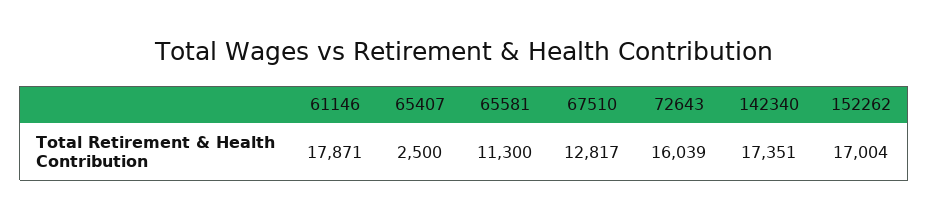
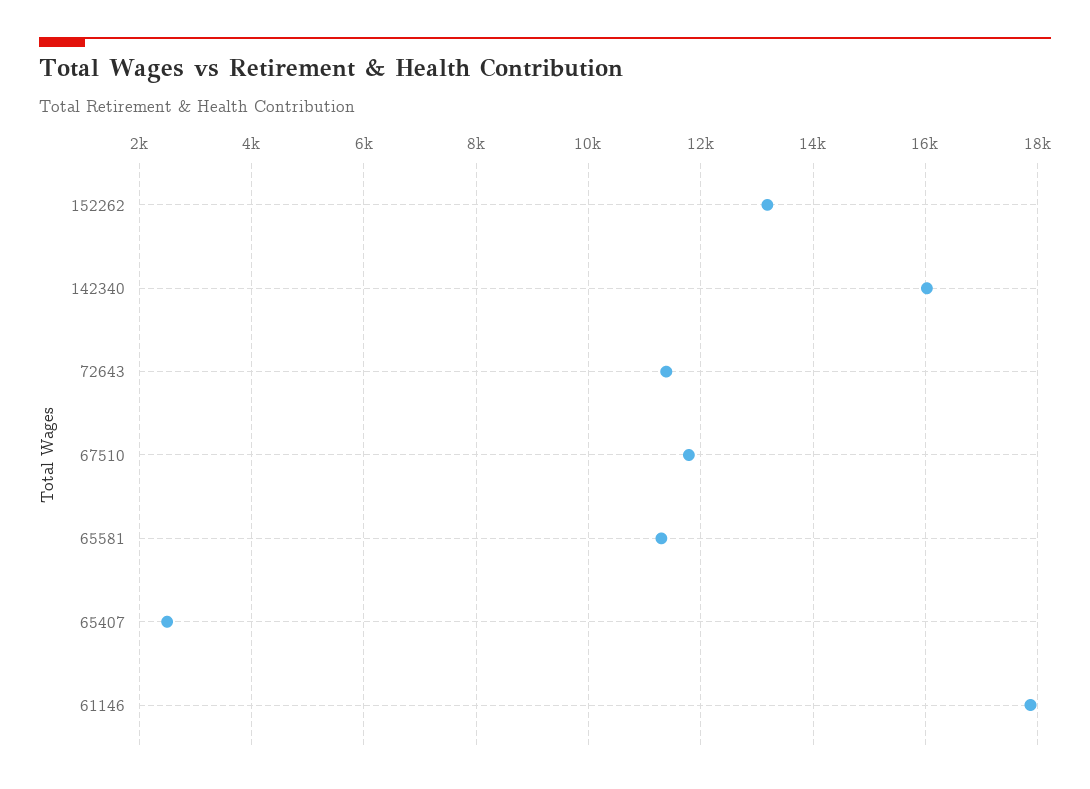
67510: 12817 -> 11800
72643: 16039 -> 11400
142340: 17351 -> 16000
152262: 17004 -> 13200

